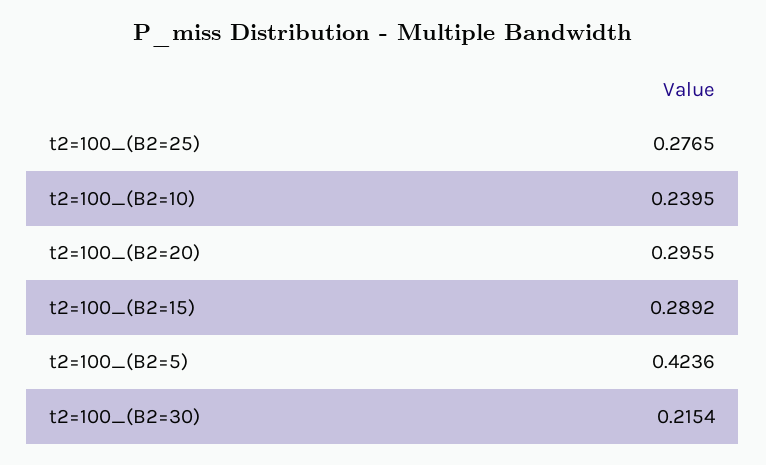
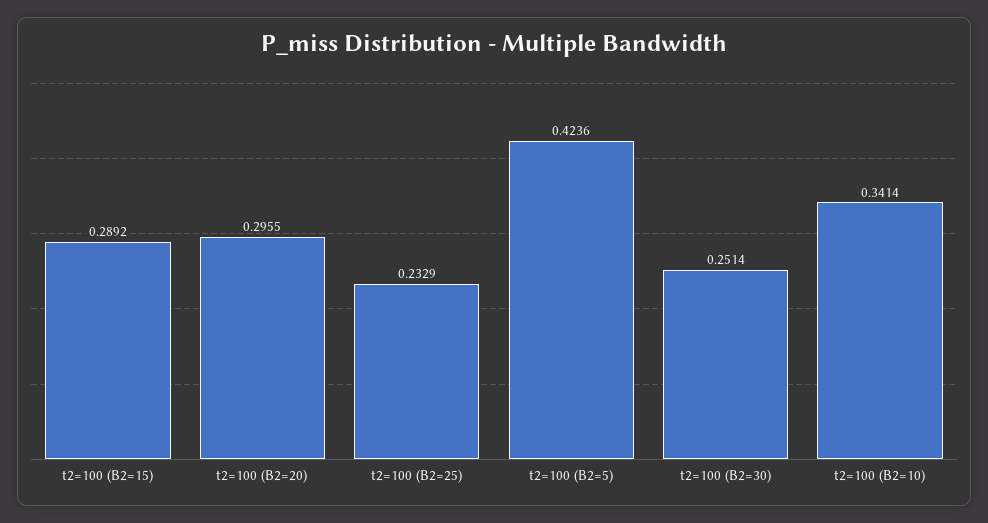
t2=100_(B2=25): 0.2765 -> 0.2329
t2=100_(B2=10): 0.2395 -> 0.3414
t2=100_(B2=30): 0.2154 -> 0.2514

